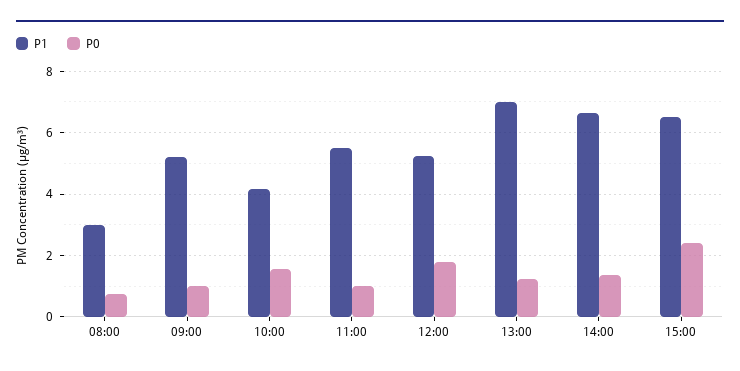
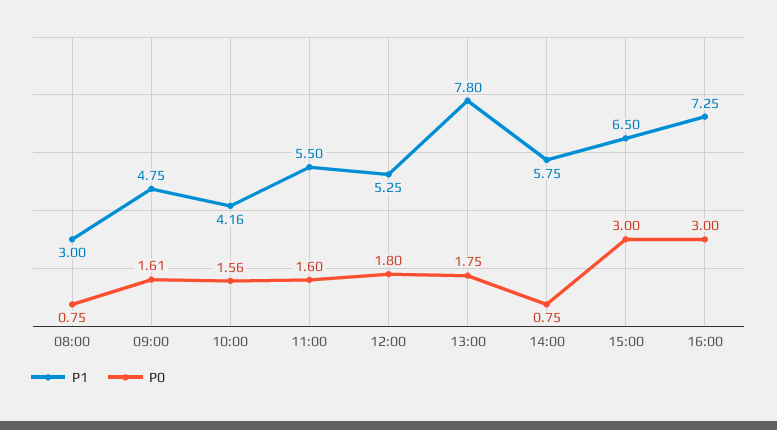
P1, 09:00: 5.2 -> 4.75
P0, 09:00: 1 -> 1.61
P0, 11:00: 1 -> 1.6
P1, 13:00: 7 -> 7.8
P0, 13:00: 1.2 -> 1.75
P1, 14:00: 6.6 -> 5.75
P0, 14:00: 1.4 -> 0.75
P0, 15:00: 2.4 -> 3
P1, 16:00: none -> 7.25
P0, 16:00: none -> 3

